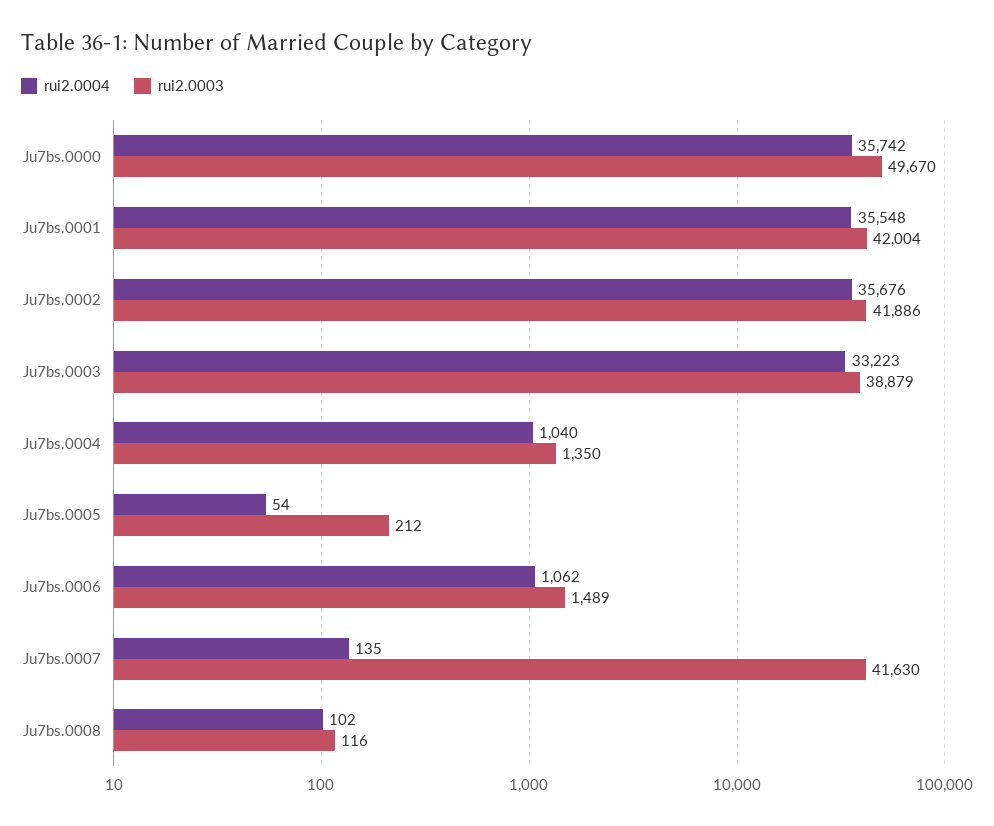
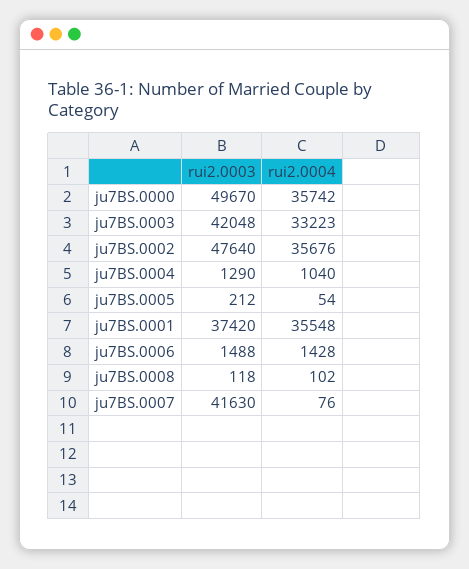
rui2.0003, Ju7bs.0001: 42004 -> 37420
rui2.0003, Ju7bs.0002: 41886 -> 47640
rui2.0003, Ju7bs.0003: 38879 -> 42048
rui2.0003, Ju7bs.0004: 1350 -> 1290
rui2.0004, Ju7bs.0006: 1062 -> 1428
rui2.0003, Ju7bs.0006: 1489 -> 1488
rui2.0004, Ju7bs.0007: 135 -> 76
rui2.0003, Ju7bs.0008: 116 -> 118

